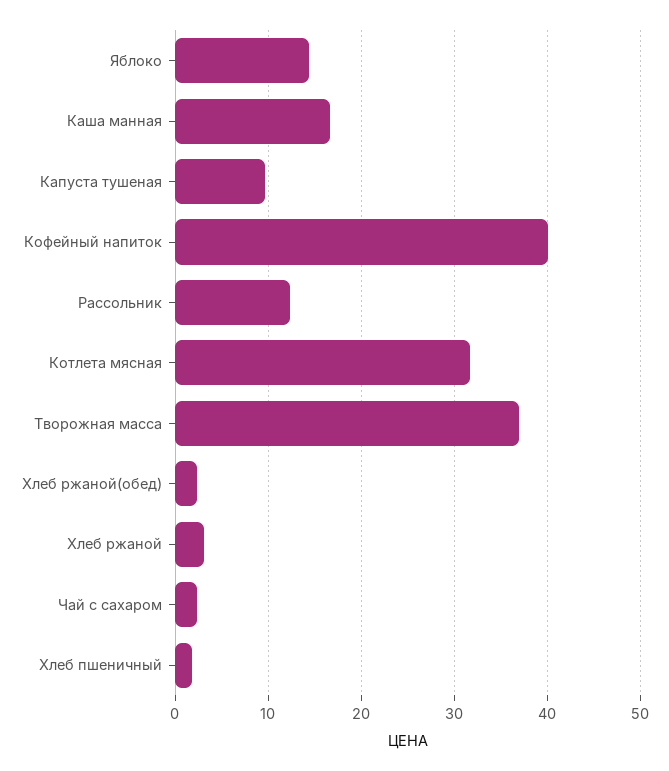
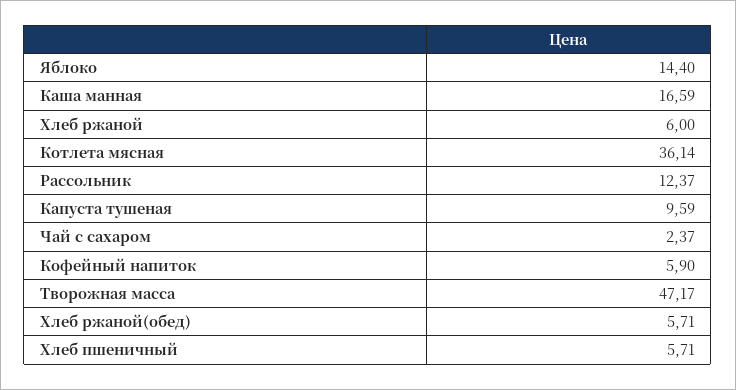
Кофейный напиток: 40 -> 5.9
Котлета мясная: 32 -> 36.14
Творожная масса: 37 -> 47.17
Хлеб ржаной(обед): 2 -> 5.71
Хлеб ржаной: 3 -> 6
Хлеб пшеничный: 2 -> 5.71

